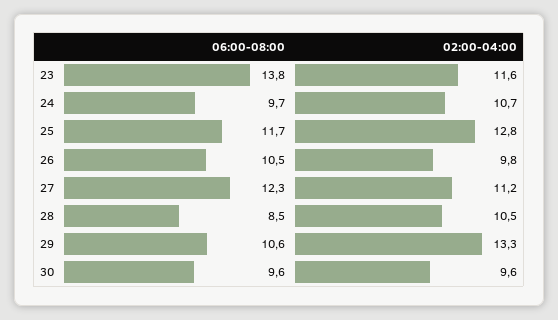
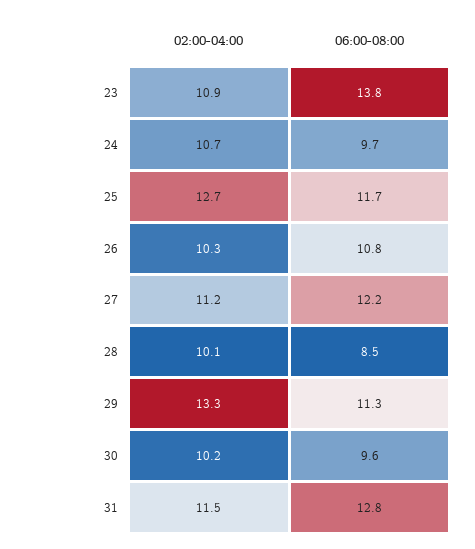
02:00-04:00, 23: 11.6 -> 10.9
02:00-04:00, 25: 12.8 -> 12.7
06:00-08:00, 26: 10.5 -> 10.8
02:00-04:00, 26: 9.8 -> 10.3
06:00-08:00, 27: 12.3 -> 12.2
02:00-04:00, 28: 10.5 -> 10.1
06:00-08:00, 29: 10.6 -> 11.3
02:00-04:00, 30: 9.6 -> 10.2
02:00-04:00, 31: none -> 11.5
06:00-08:00, 31: none -> 12.8

